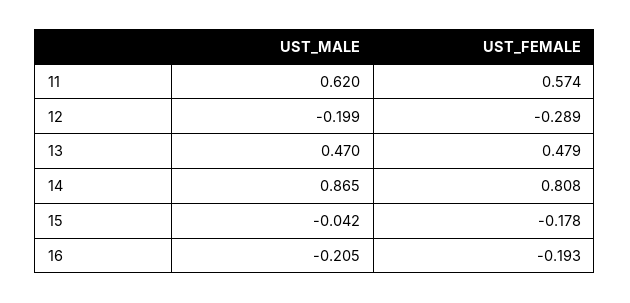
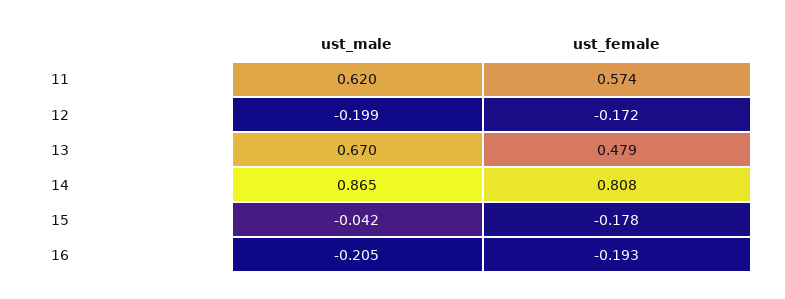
UST_FEMALE, 12: -0.289 -> -0.172
UST_MALE, 13: 0.47 -> 0.67

